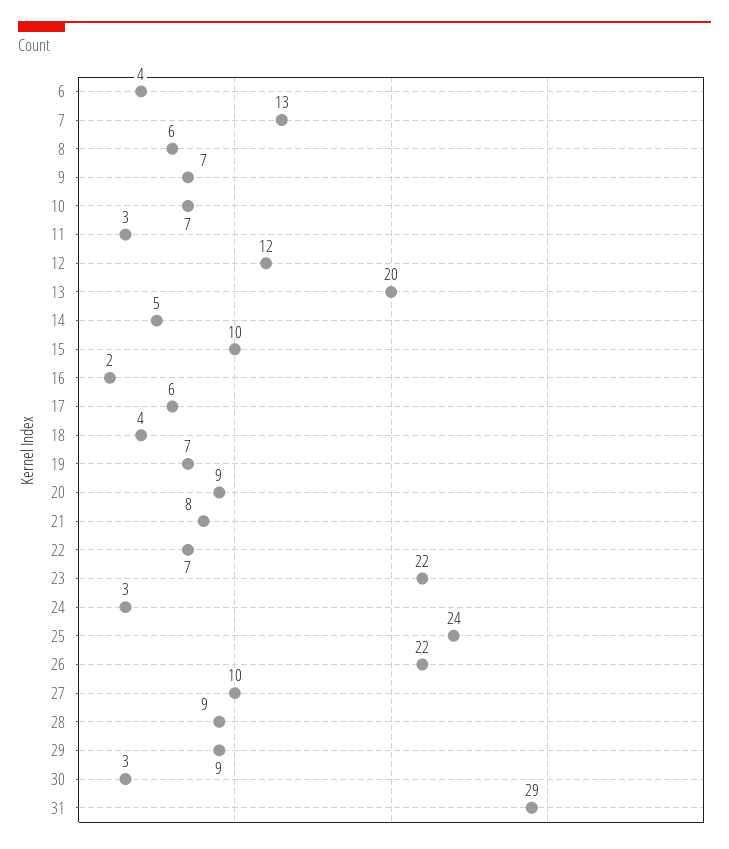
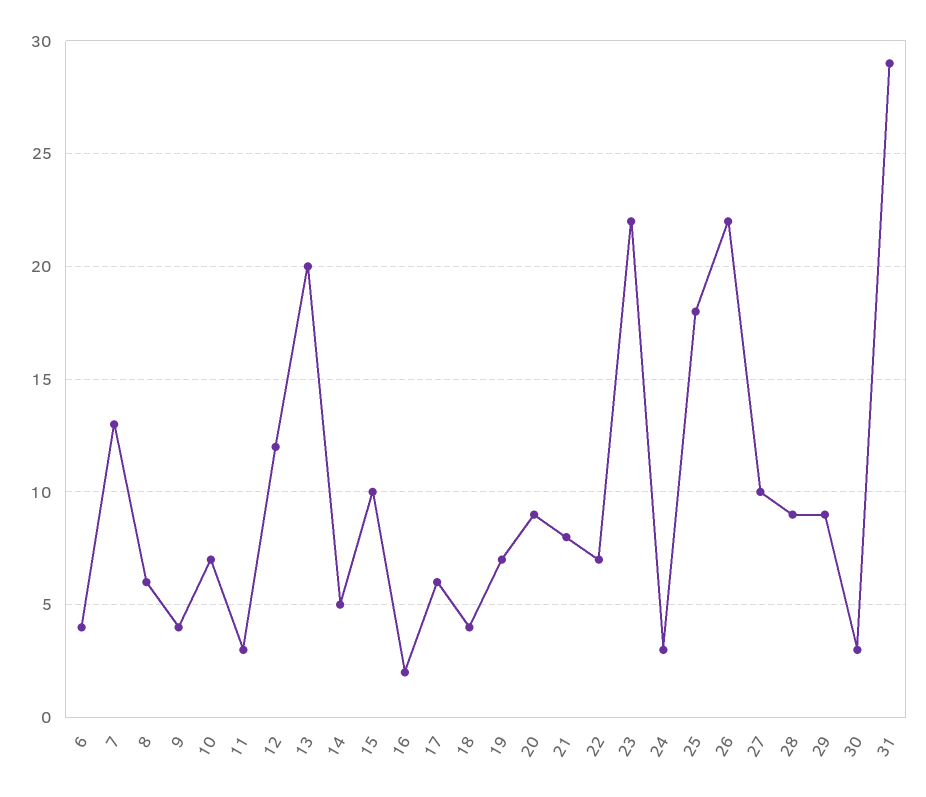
9: 7 -> 4
25: 24 -> 18

